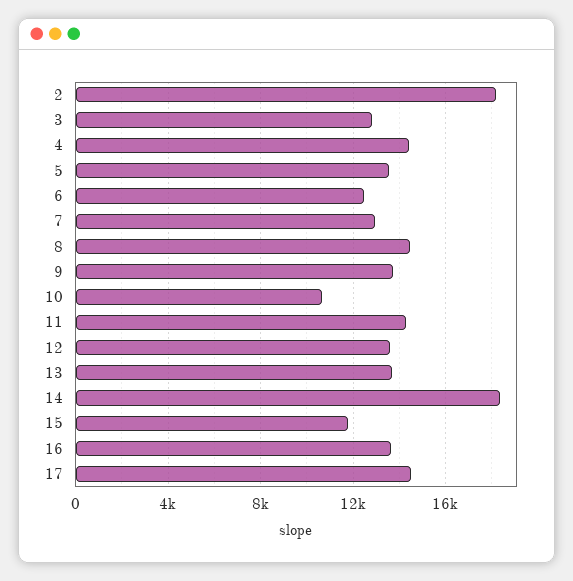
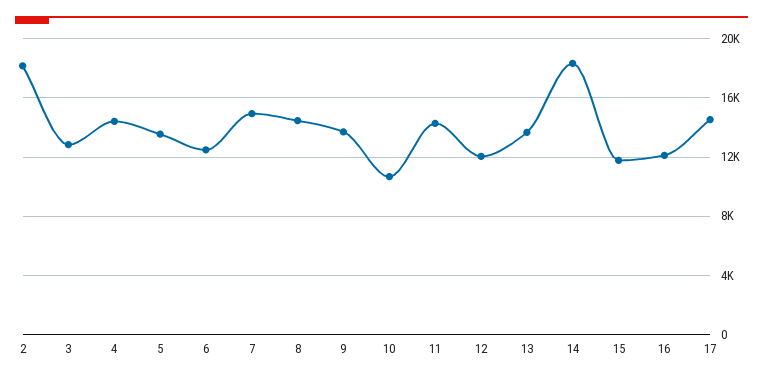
7: 13000 -> 15000
12: 13500 -> 12000
16: 13500 -> 12000

